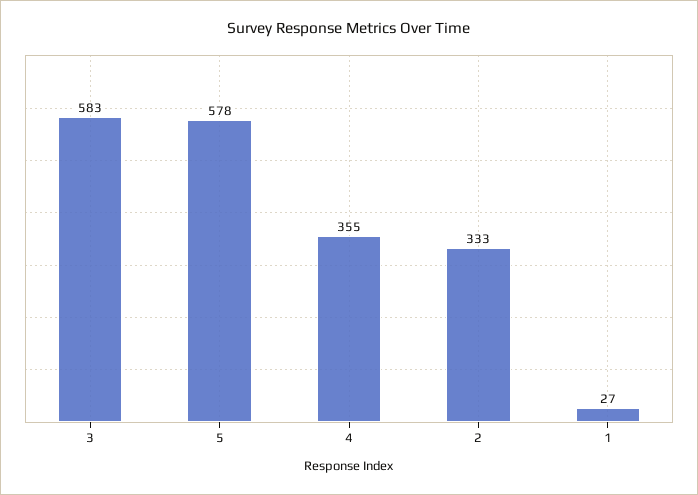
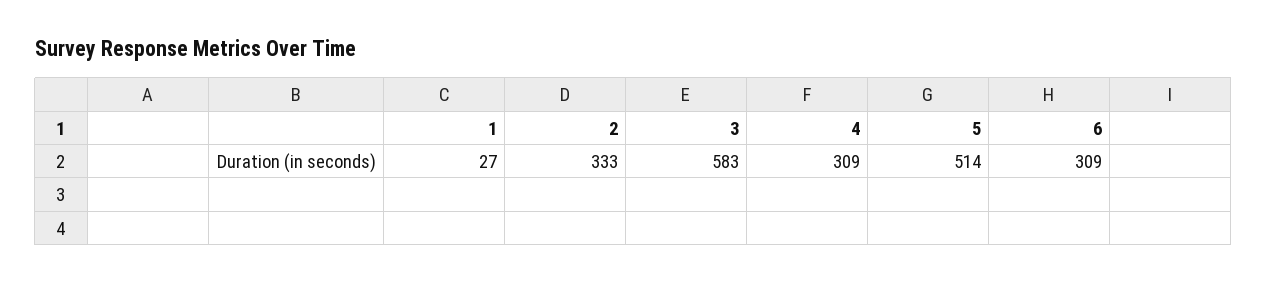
5: 578 -> 514
4: 355 -> 309
6: none -> 309

